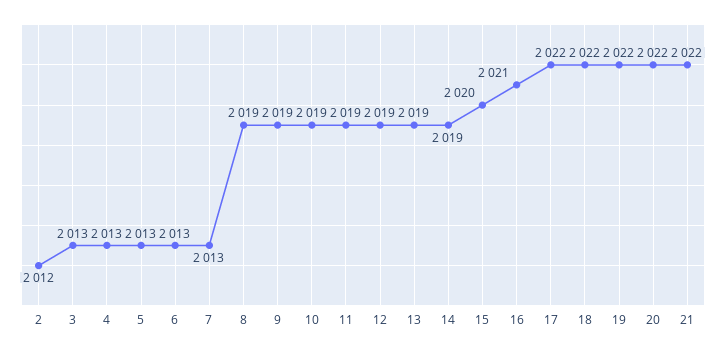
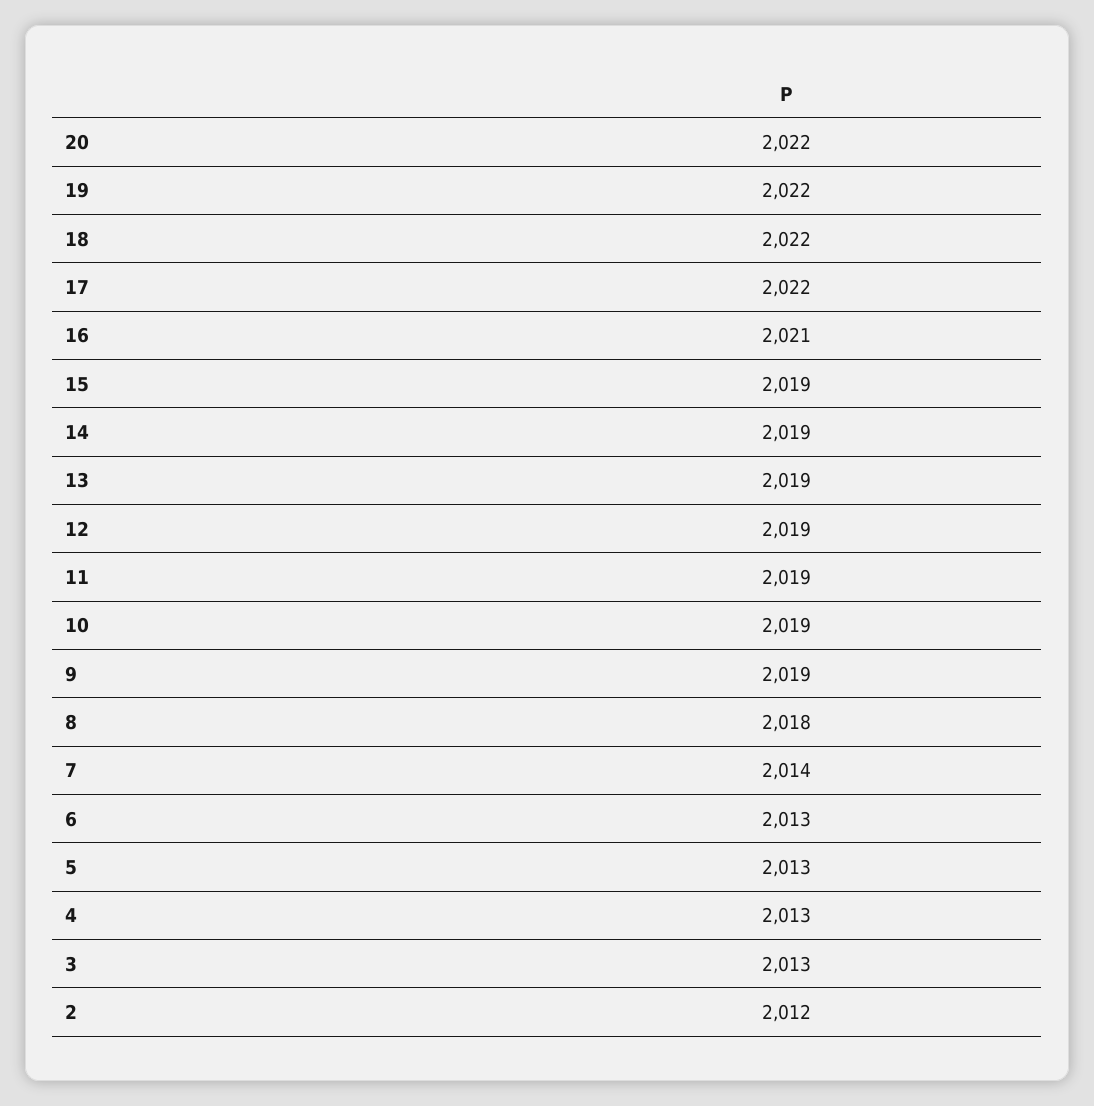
7: 2013 -> 2014
8: 2019 -> 2018
15: 2020 -> 2019
21: 2022 -> none

